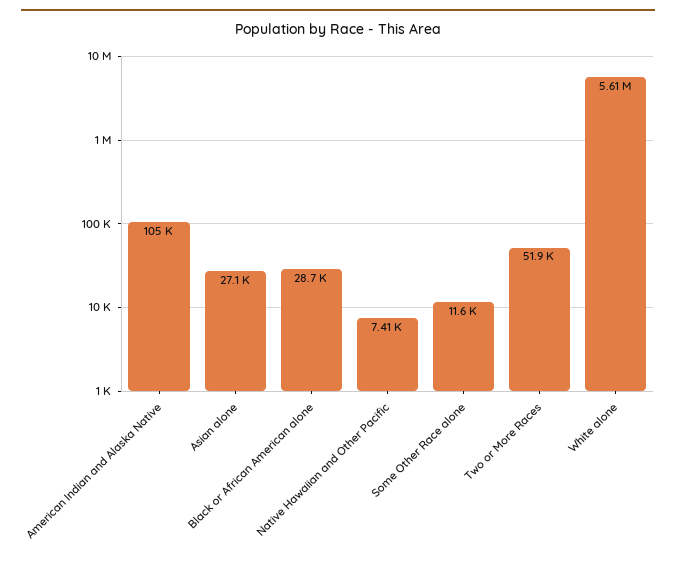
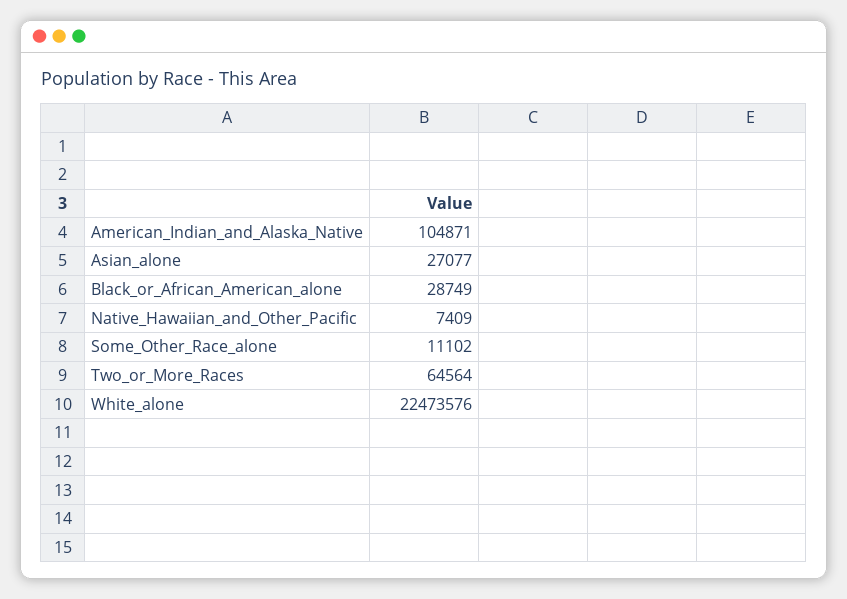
Some Other Race alone: 11600 -> 11102
Two or More Races: 51900 -> 64564
White alone: 5610000 -> 22473576

